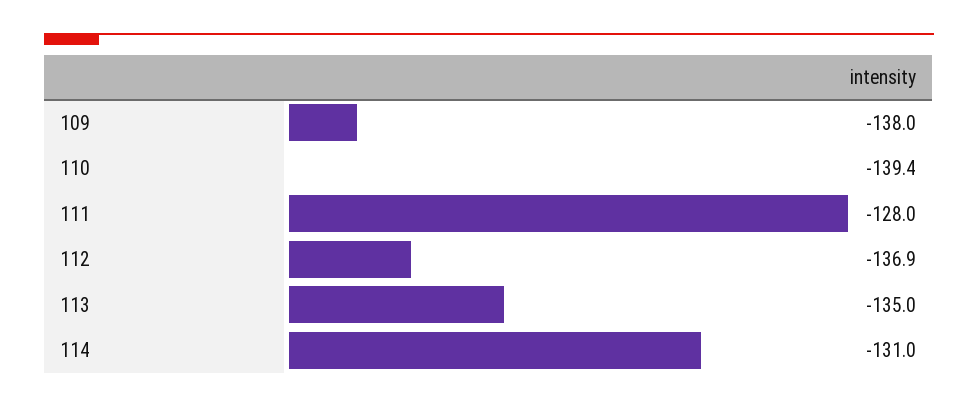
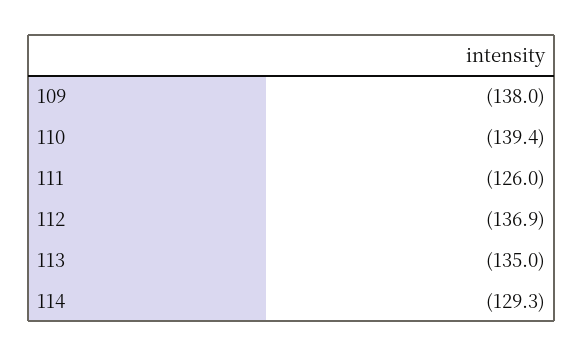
111: -128 -> -126
114: -131 -> -129.3

